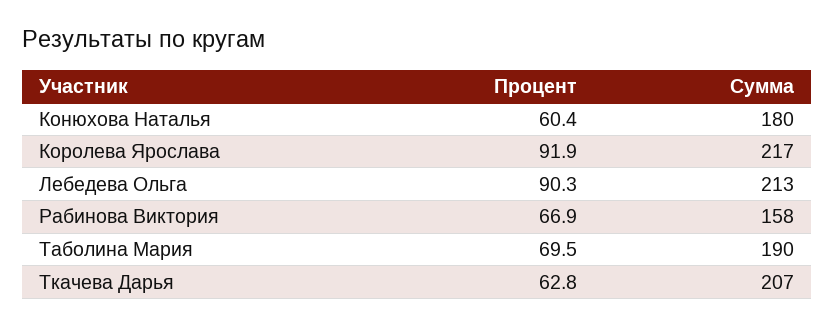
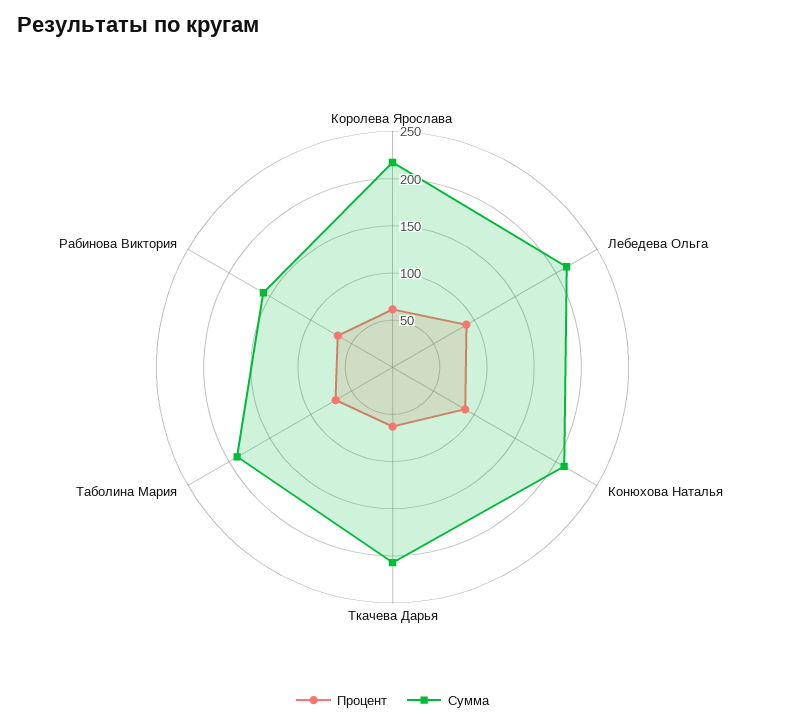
Процент, Конюхова Наталья: 60.4 -> 90
Сумма, Конюхова Наталья: 180 -> 210
Процент, Королева Ярослава: 91.9 -> 60

